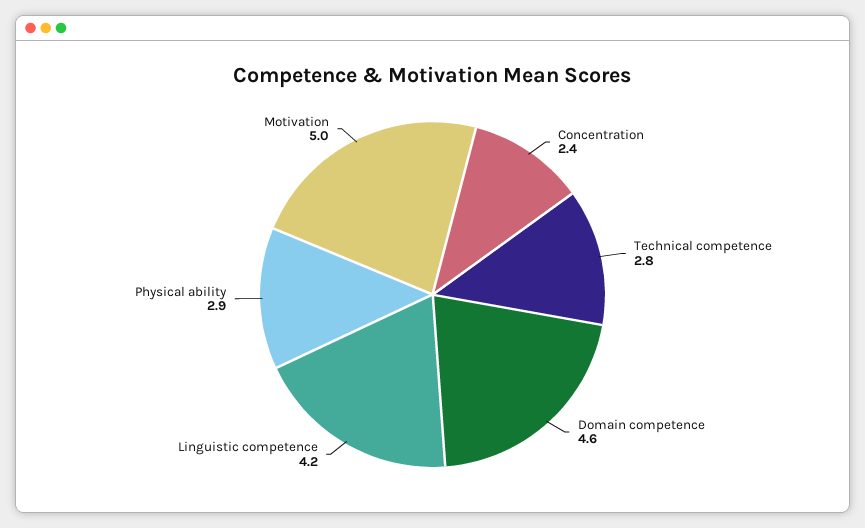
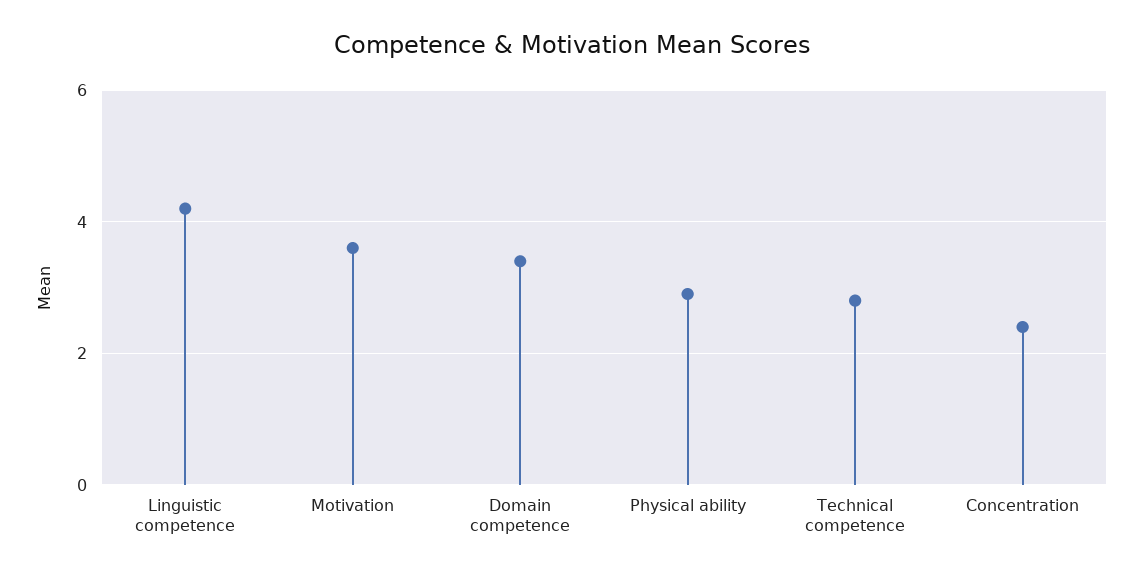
Domain competence: 4.6 -> 3.5
Motivation: 5 -> 3.5

